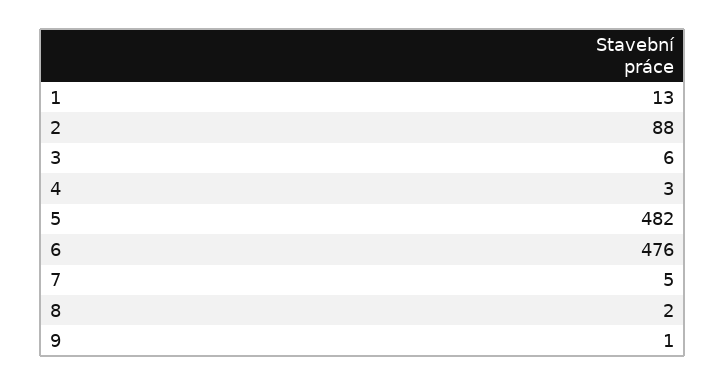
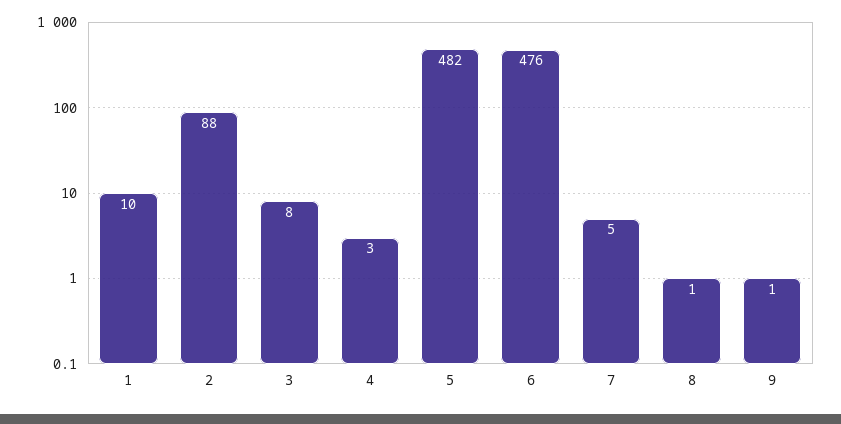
1: 13 -> 10
3: 6 -> 8
8: 2 -> 1

